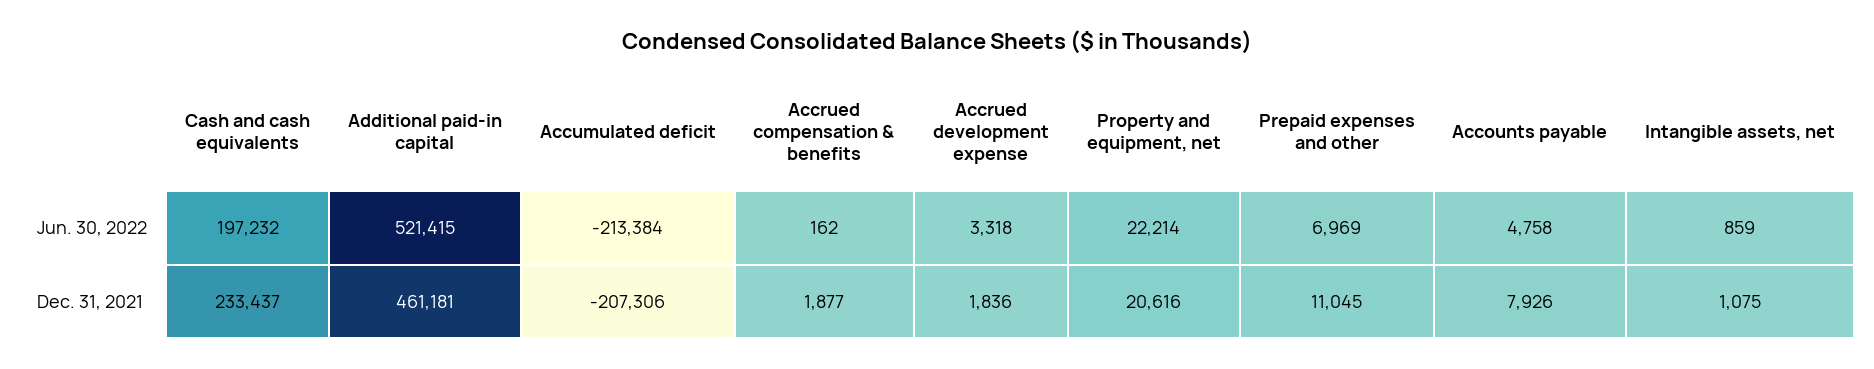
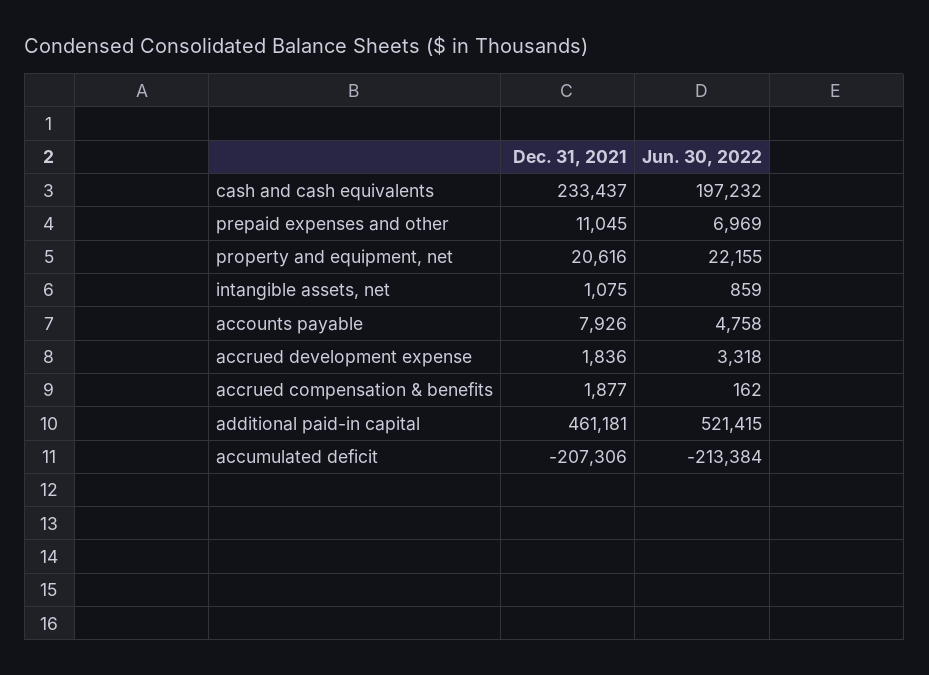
Property and equipment, net, Jun. 30, 2022: 22214 -> 22155

